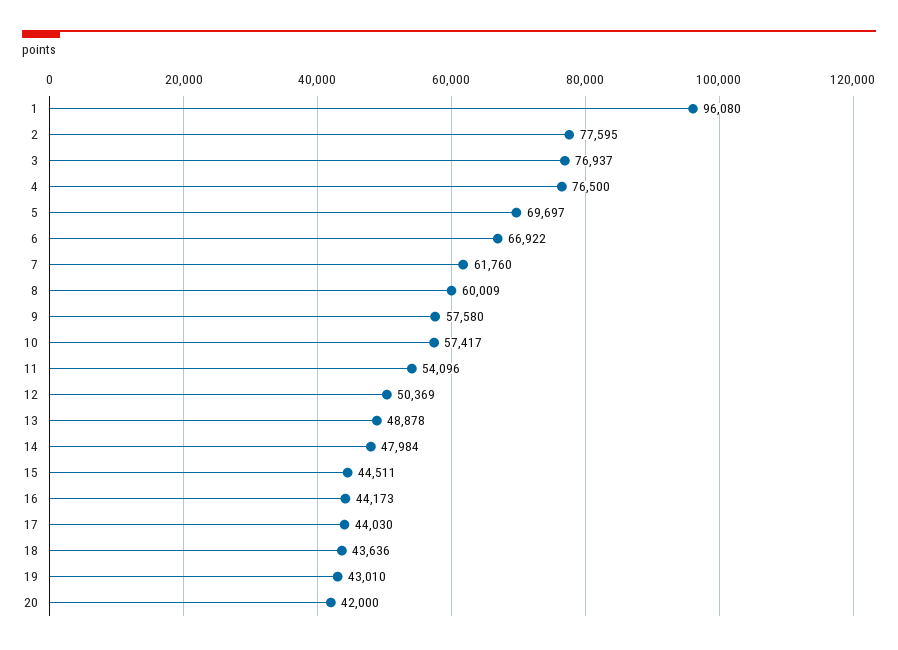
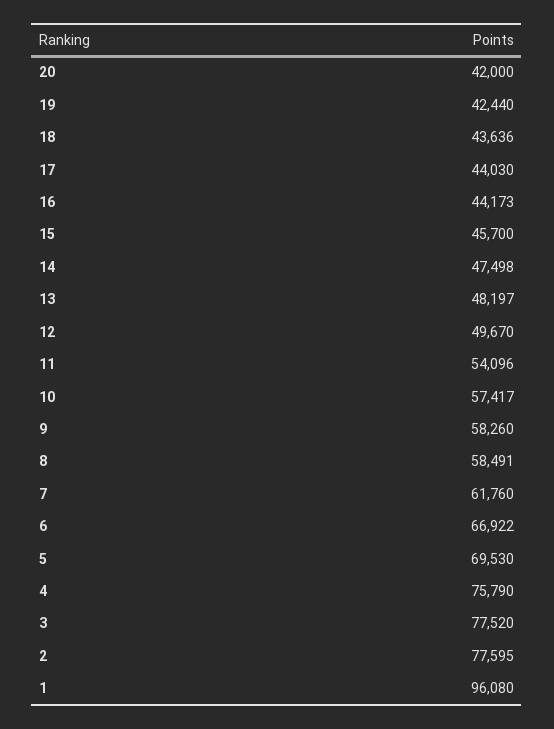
3: 76937 -> 77520
4: 76500 -> 75790
5: 69697 -> 69530
8: 60009 -> 58491
9: 57580 -> 58260
12: 50369 -> 49670
13: 48878 -> 48197
14: 47984 -> 47498
15: 44511 -> 45700
19: 43010 -> 42440

